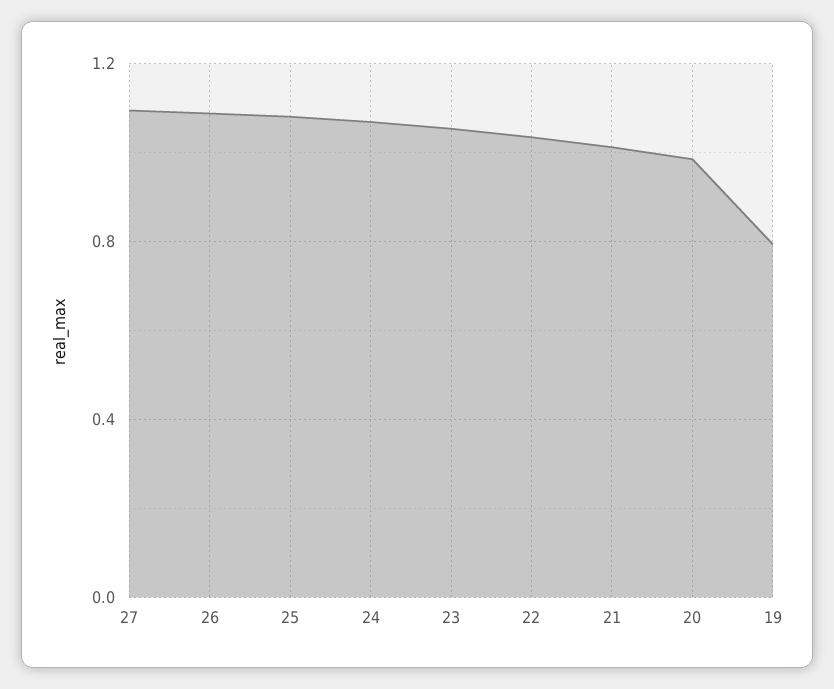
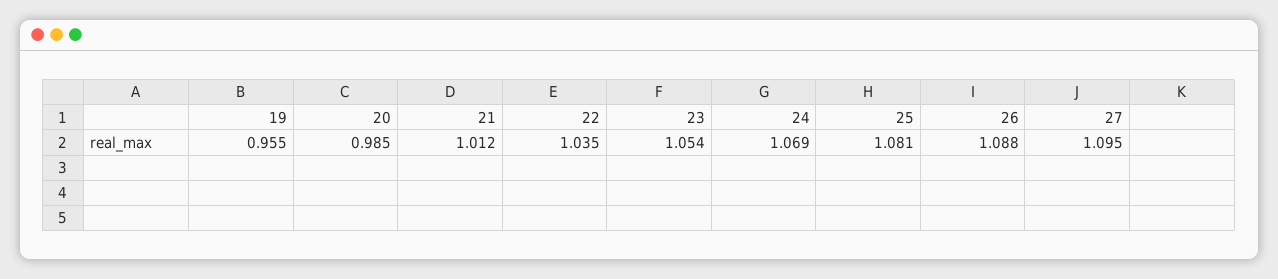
19: 0.8 -> 0.955

